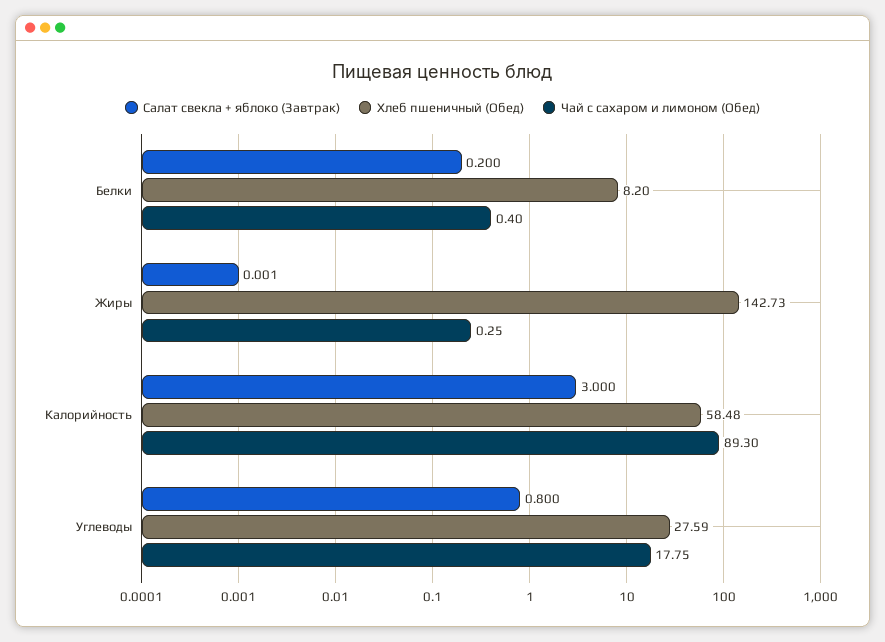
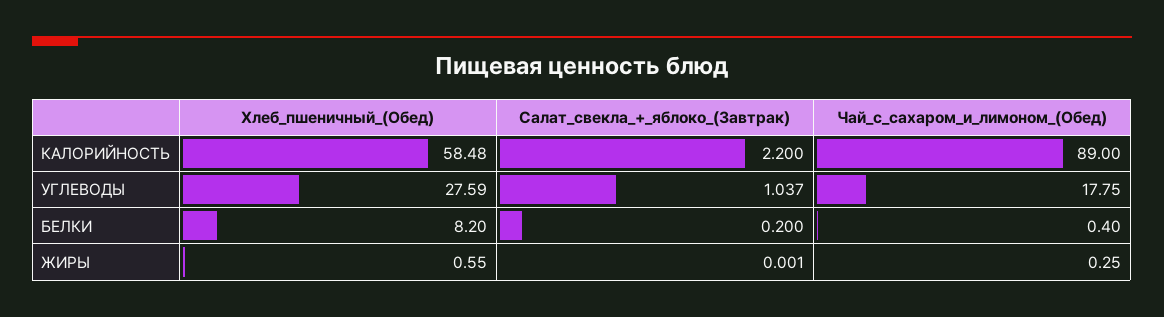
Хлеб пшеничный (Обед), Жиры: 142.73 -> 0.55
Салат свекла + яблоко (Завтрак), Калорийность: 3 -> 2.2
Чай с сахаром и лимоном (Обед), Калорийность: 89.3 -> 89
Салат свекла + яблоко (Завтрак), Углеводы: 0.8 -> 1.037

